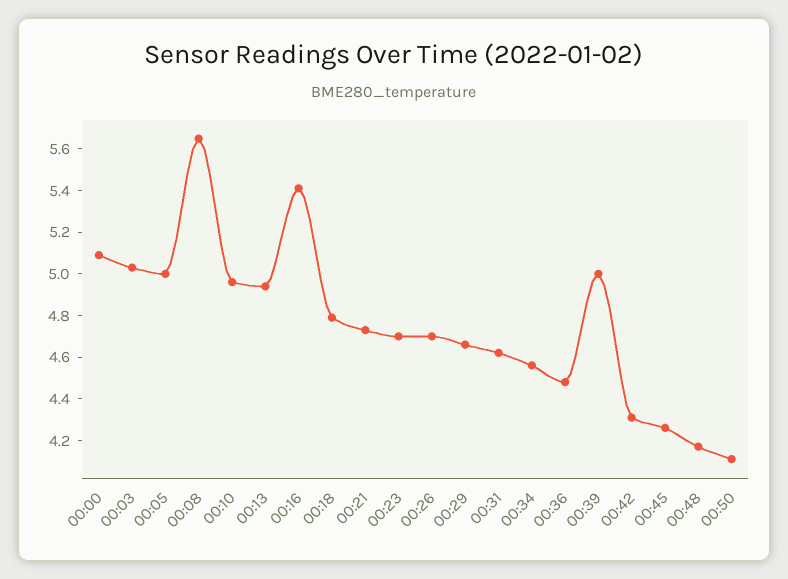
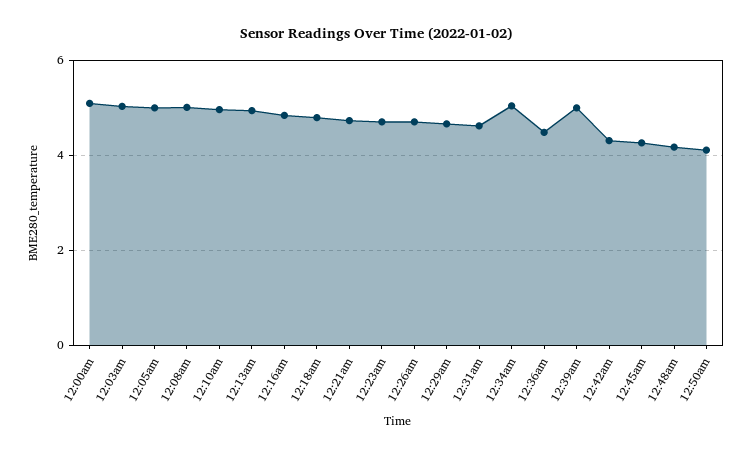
00:08: 5.65 -> 5
00:16: 5.4 -> 4.8
00:34: 4.55 -> 5

